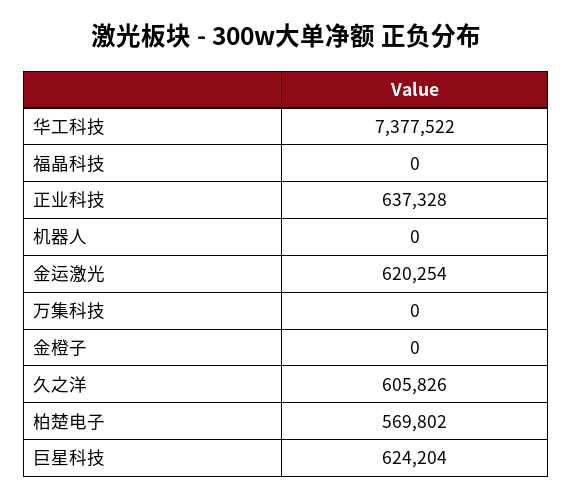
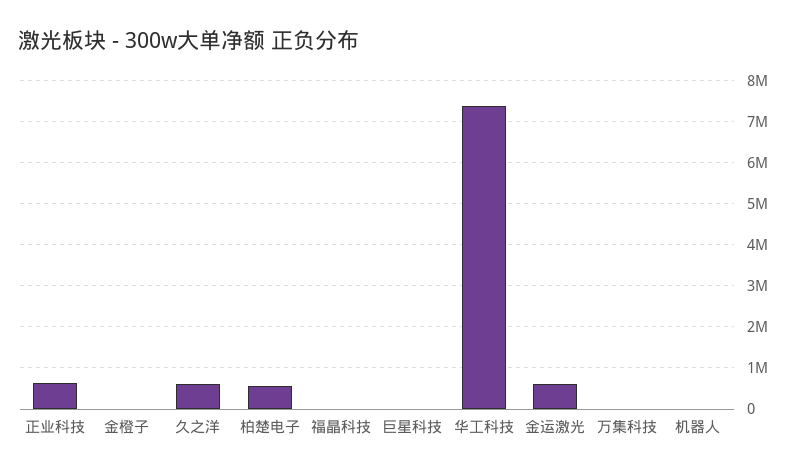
巨星科技: 624204 -> 0

